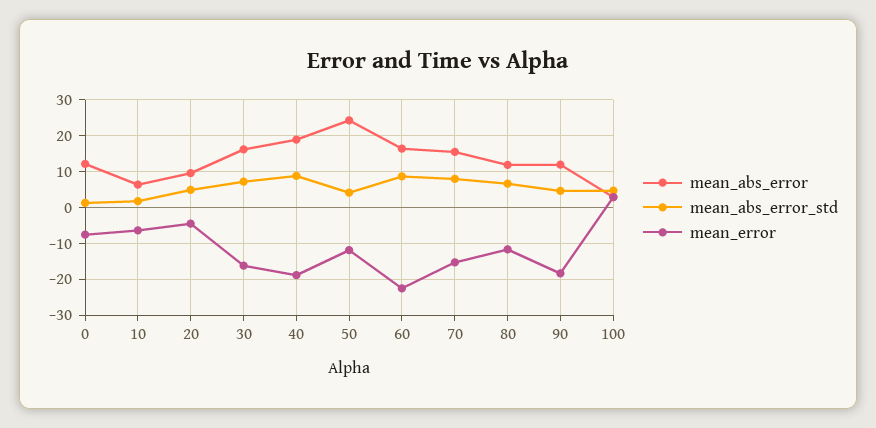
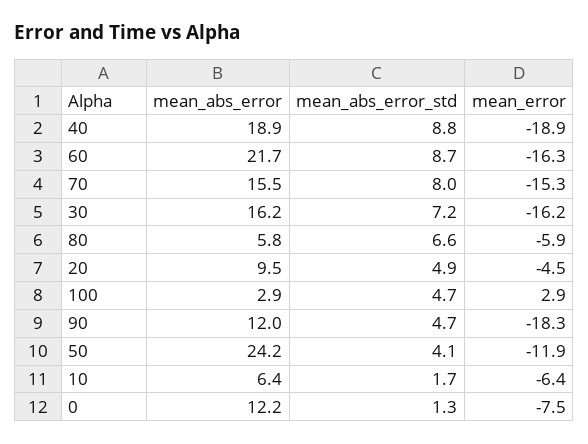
mean_abs_error, 60: 16 -> 21.7
mean_error, 60: -22 -> -16.3
mean_abs_error, 80: 12 -> 5.8
mean_error, 80: -12 -> -5.9

